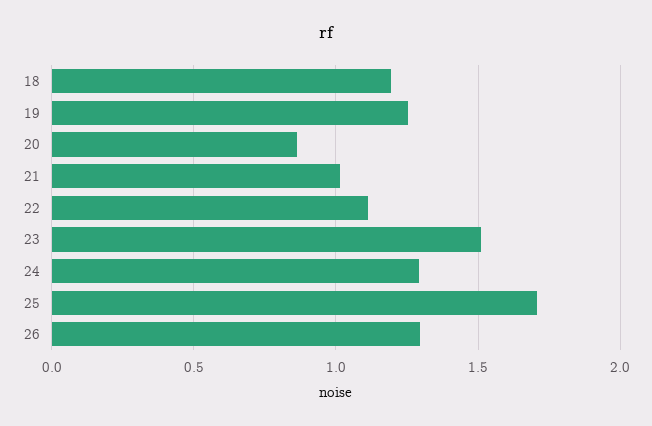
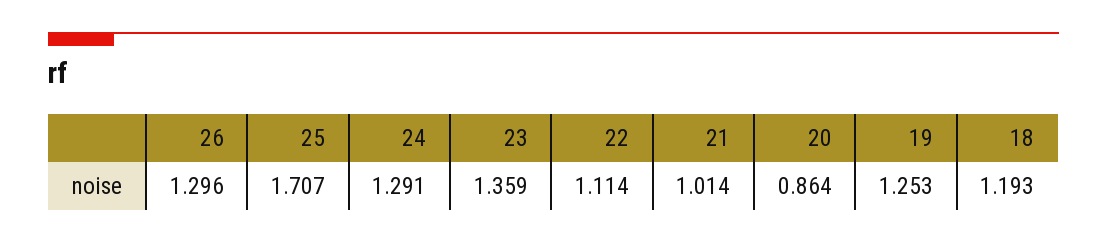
23: 1.5 -> 1.359

